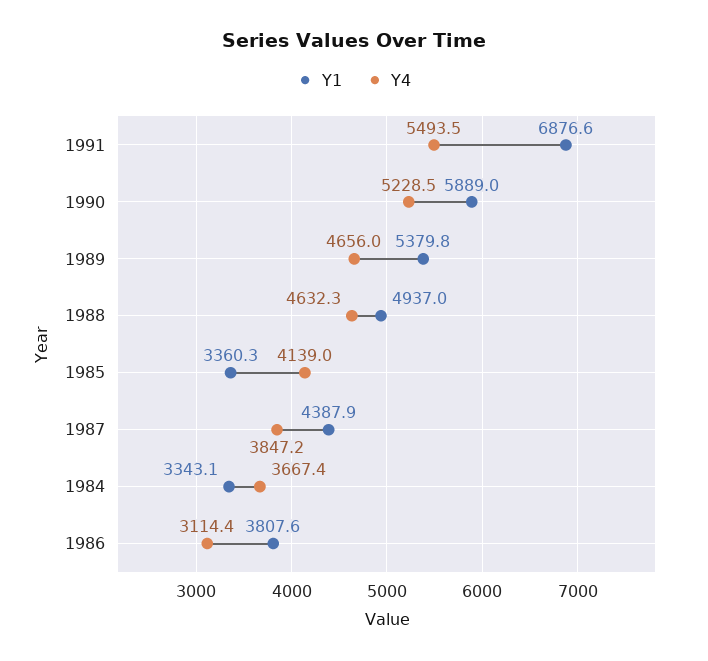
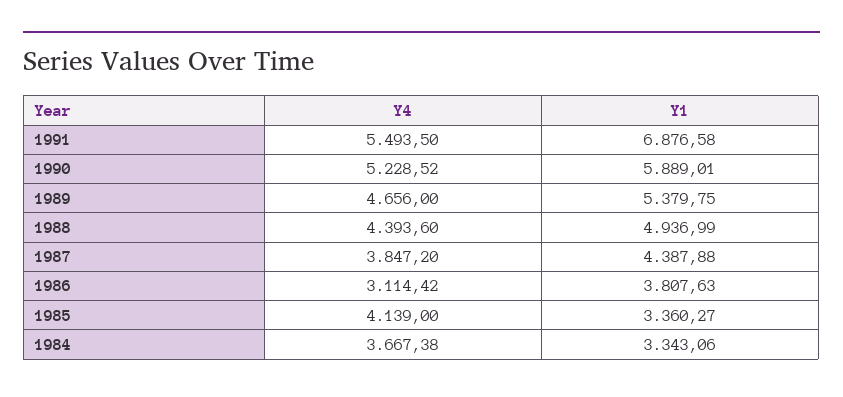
Y4, 1988: 4632.3 -> 4393.6

